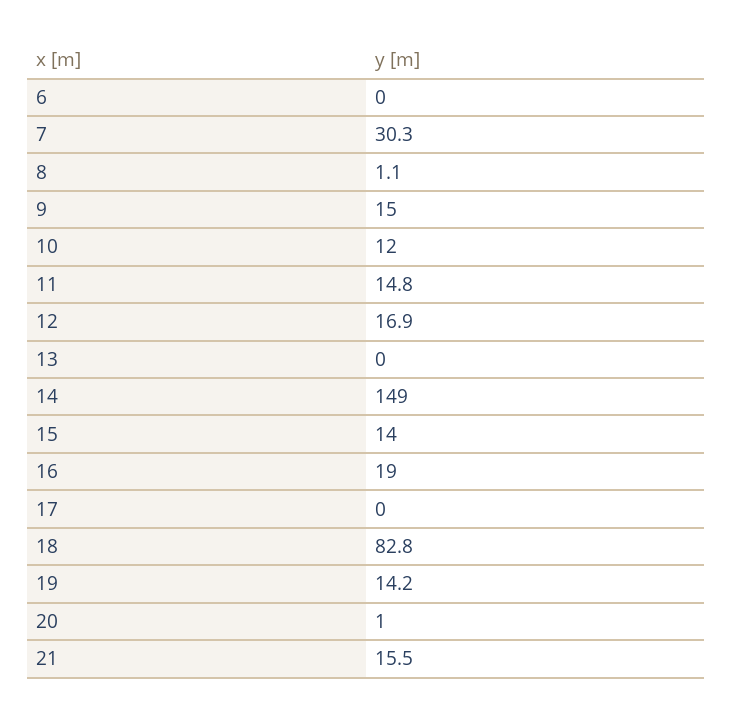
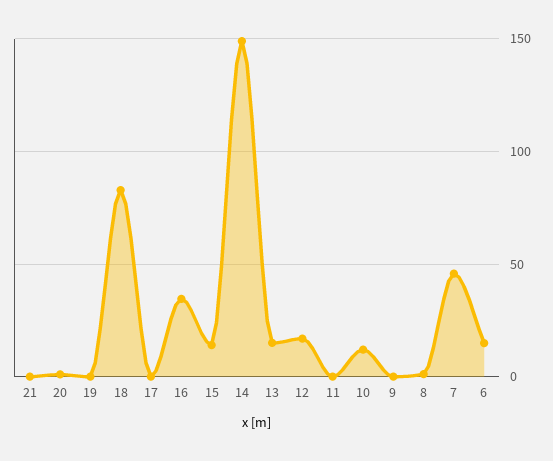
6: 0 -> 15
7: 30.3 -> 45
9: 15 -> 0
11: 14.8 -> 0
13: 0 -> 15
16: 19 -> 35
19: 14.2 -> 0
21: 15.5 -> 0

